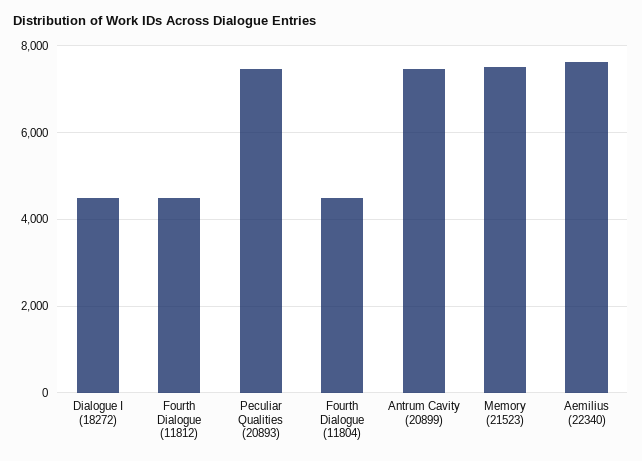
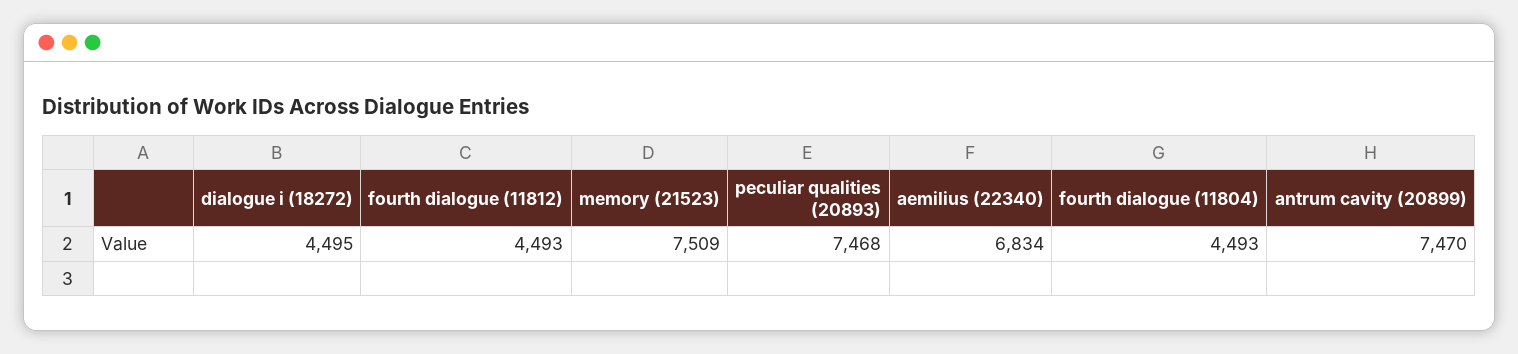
Aemilius (22340): 7600 -> 6834

